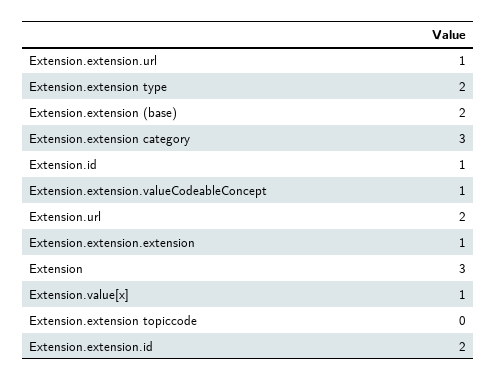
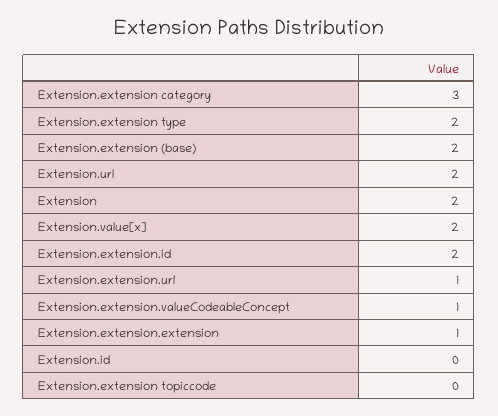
Extension.id: 1 -> 0
Extension: 3 -> 2
Extension.value[x]: 1 -> 2

